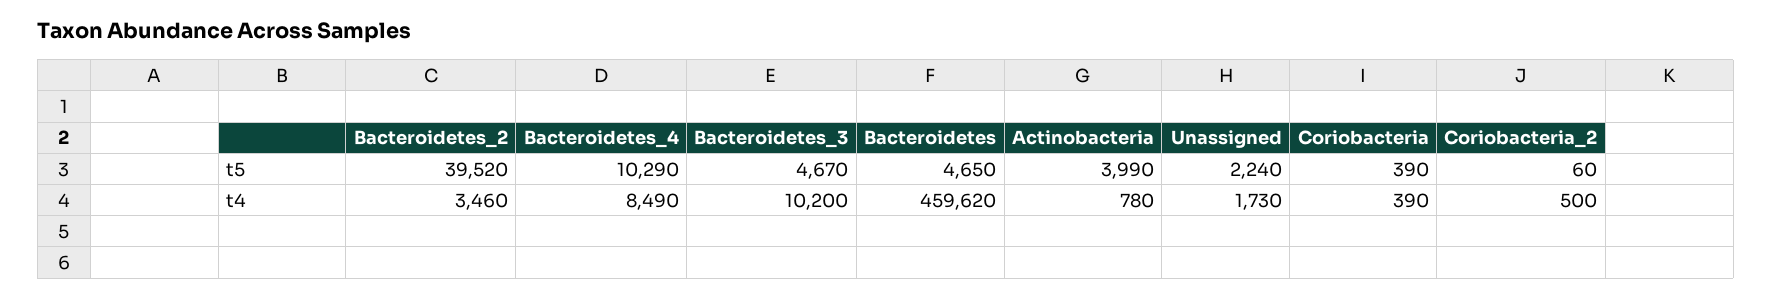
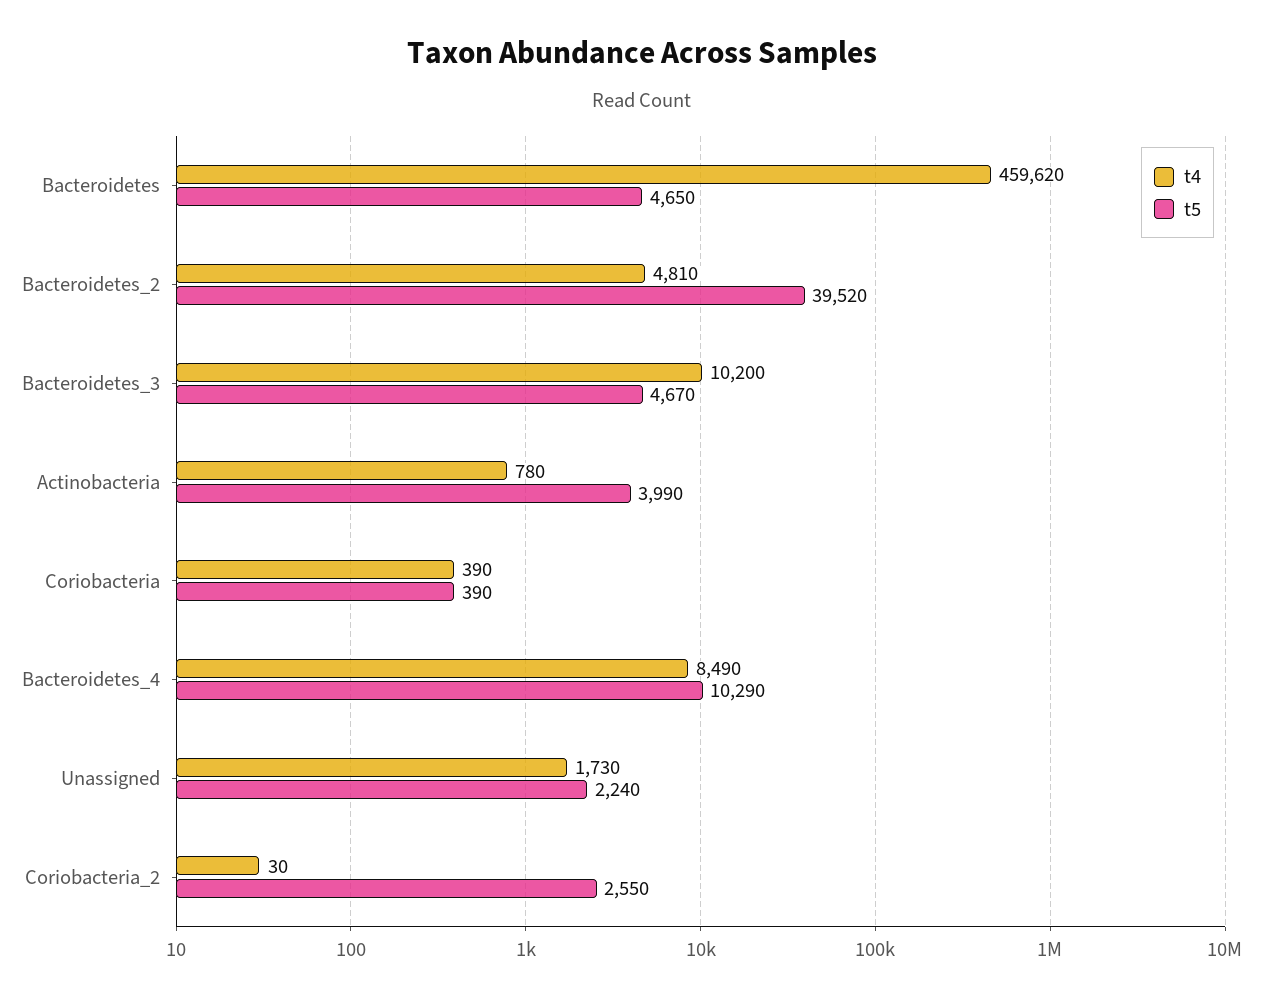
t5, Coriobacteria_2: 60 -> 2550
t4, Bacteroidetes_2: 3460 -> 4810
t4, Coriobacteria_2: 500 -> 30

